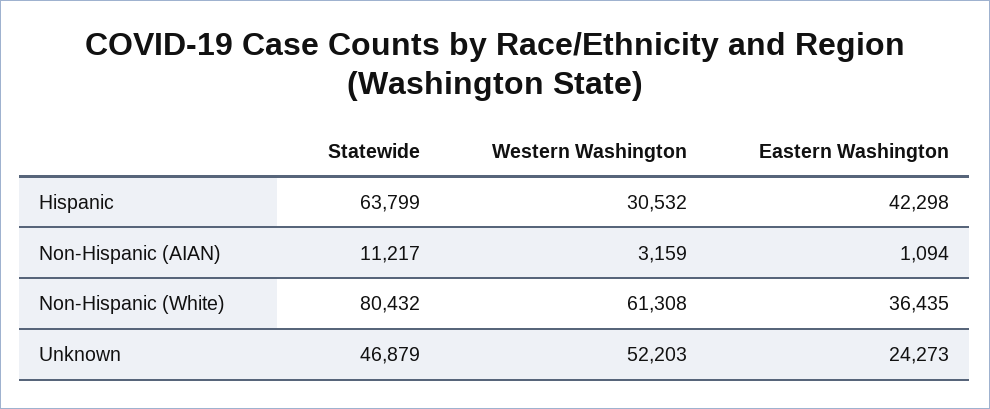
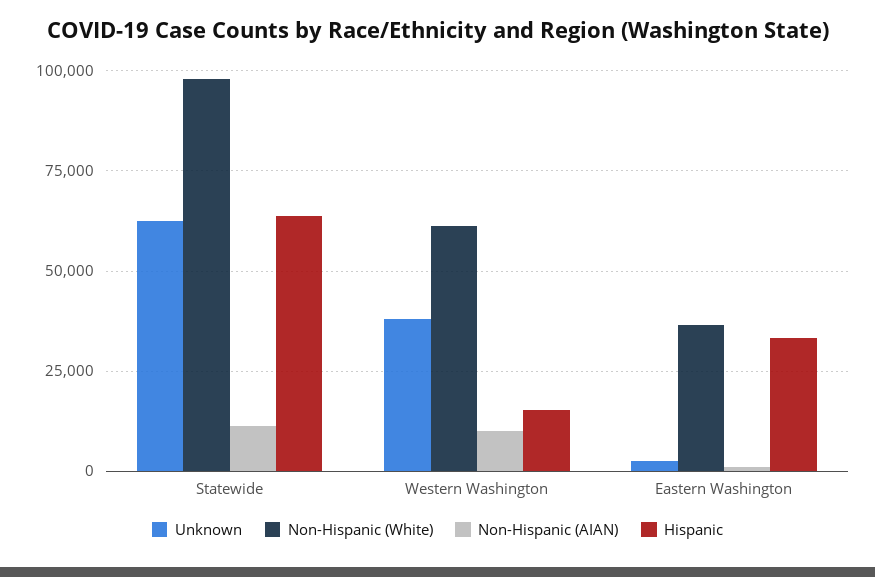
Hispanic, Western Washington: 30532 -> 15000
Hispanic, Eastern Washington: 42298 -> 32500
Non-Hispanic (AIAN), Western Washington: 3159 -> 10000
Non-Hispanic (White), Statewide: 80432 -> 97500
Unknown, Statewide: 46879 -> 62500
Unknown, Western Washington: 52203 -> 37500
Unknown, Eastern Washington: 24273 -> 2500

